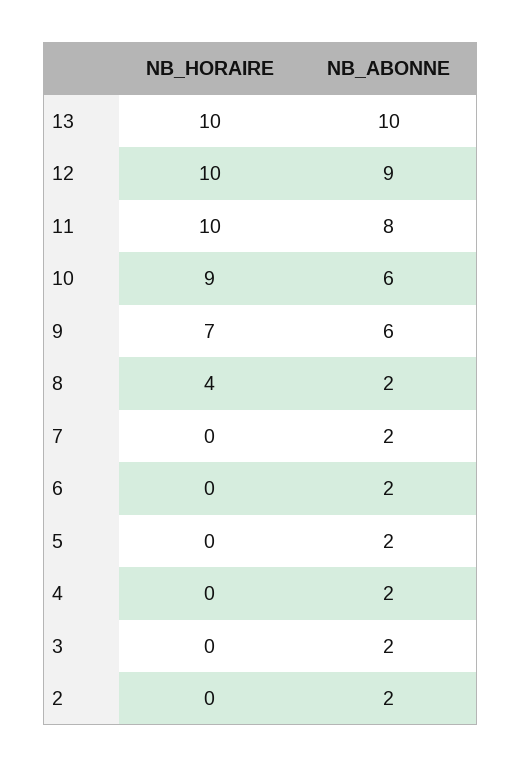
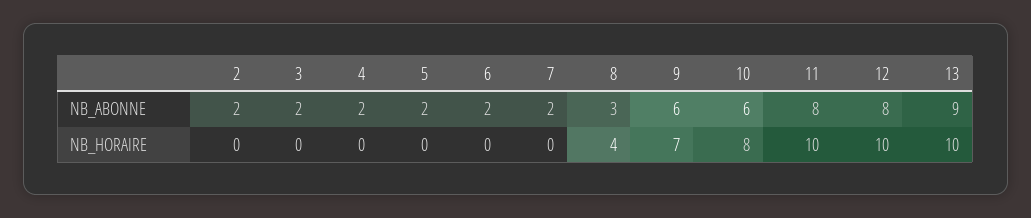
NB_ABONNE, 13: 10 -> 9
NB_ABONNE, 12: 9 -> 8
NB_HORAIRE, 10: 9 -> 8
NB_ABONNE, 8: 2 -> 3

